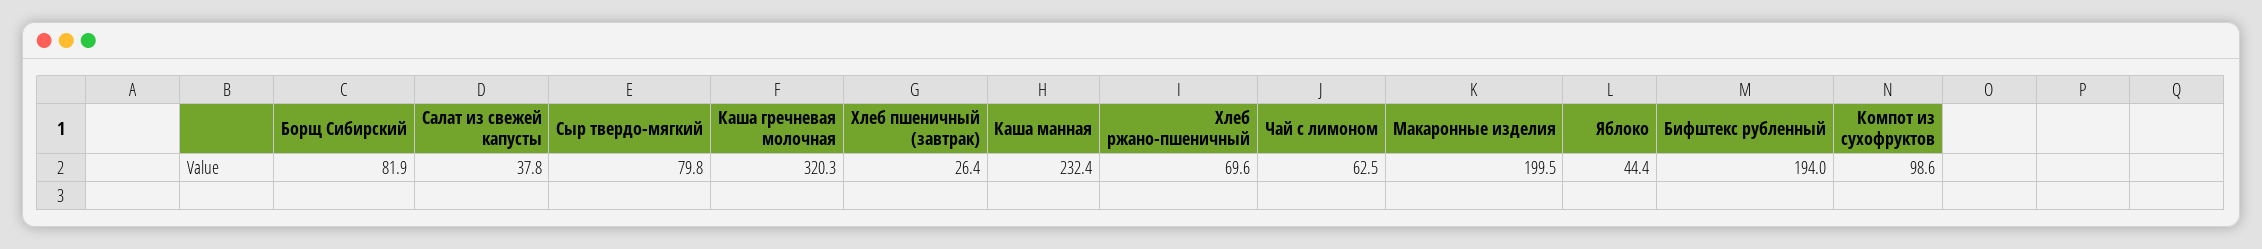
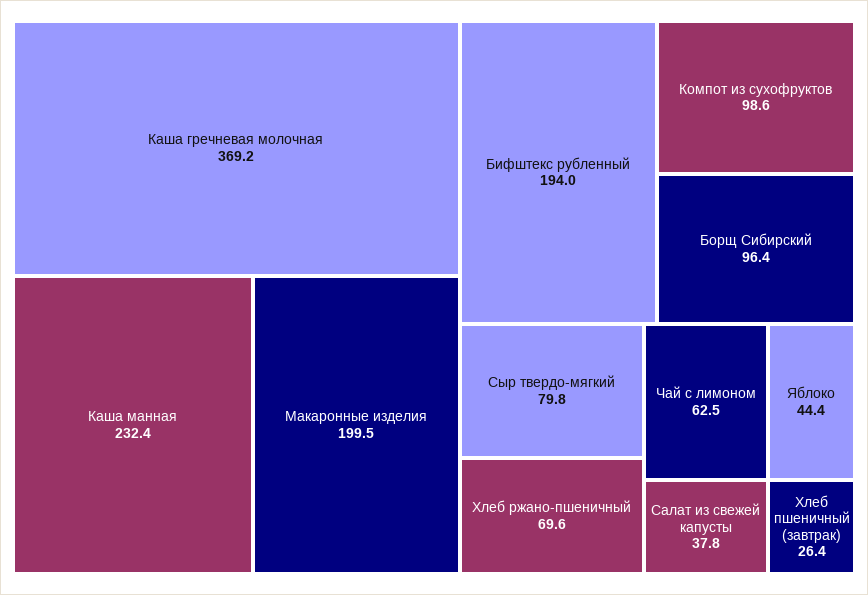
Борщ Сибирский: 81.9 -> 96.4
Каша гречневая молочная: 320.3 -> 369.2

